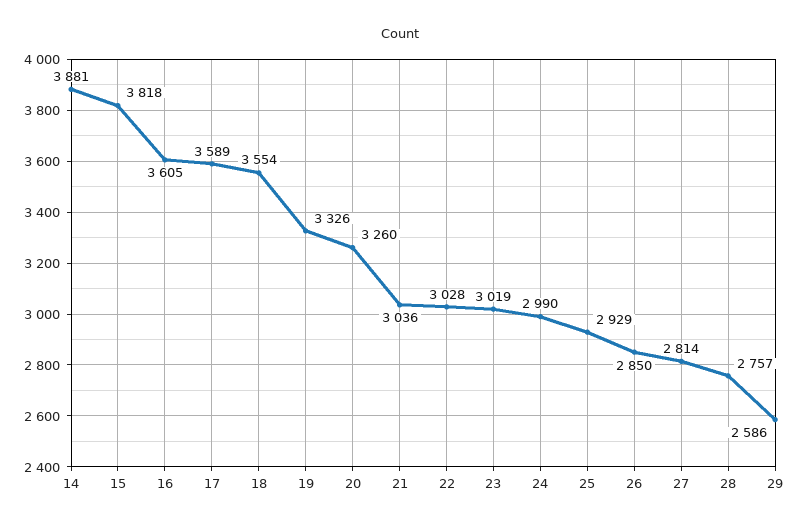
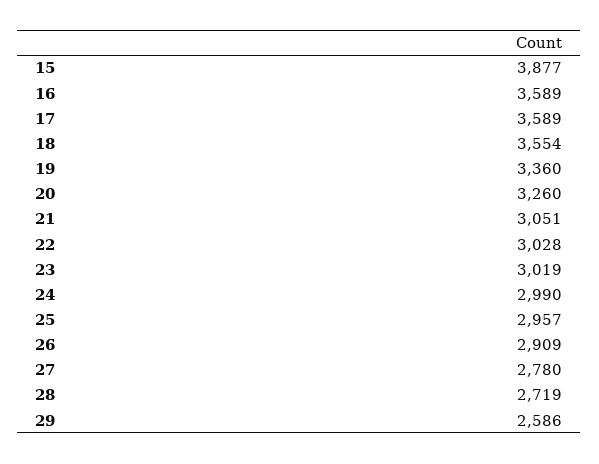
14: 3881 -> none
15: 3818 -> 3877
16: 3605 -> 3589
19: 3326 -> 3360
21: 3036 -> 3051
25: 2929 -> 2957
26: 2850 -> 2909
27: 2814 -> 2780
28: 2757 -> 2719

